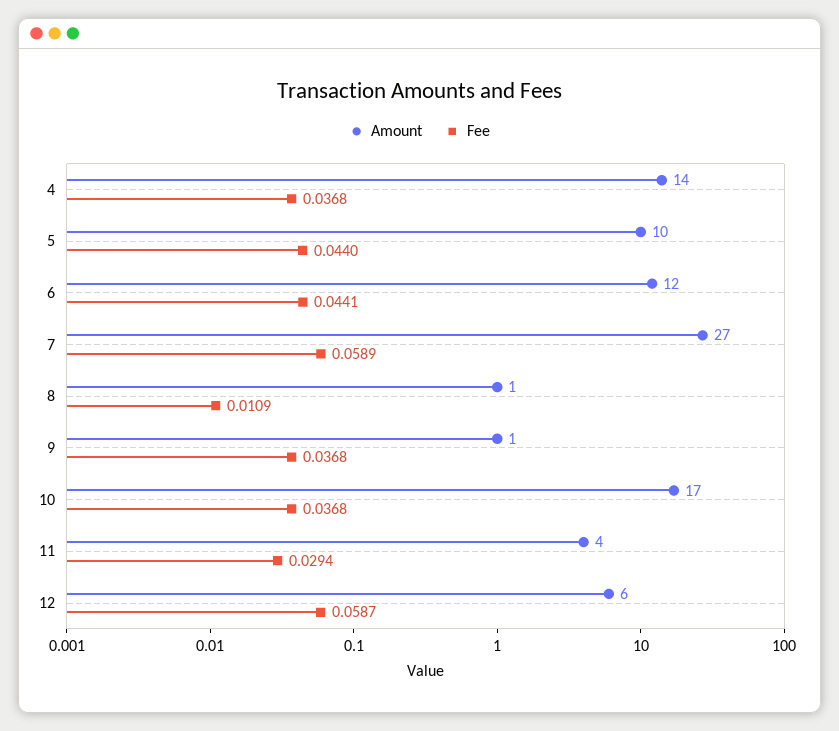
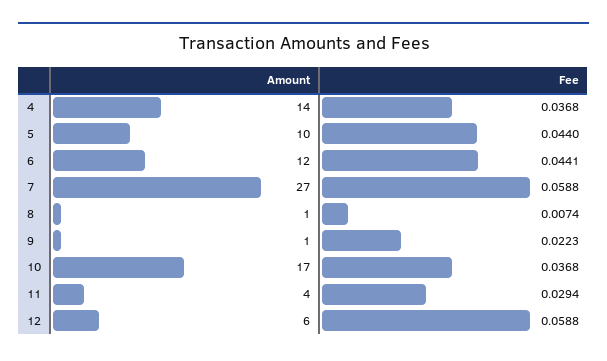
Fee, 7: 0.0589 -> 0.0588
Fee, 8: 0.0109 -> 0.0074
Fee, 9: 0.0368 -> 0.0223
Fee, 12: 0.0587 -> 0.0588

